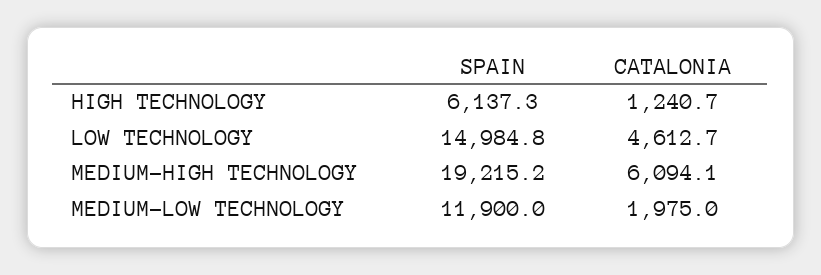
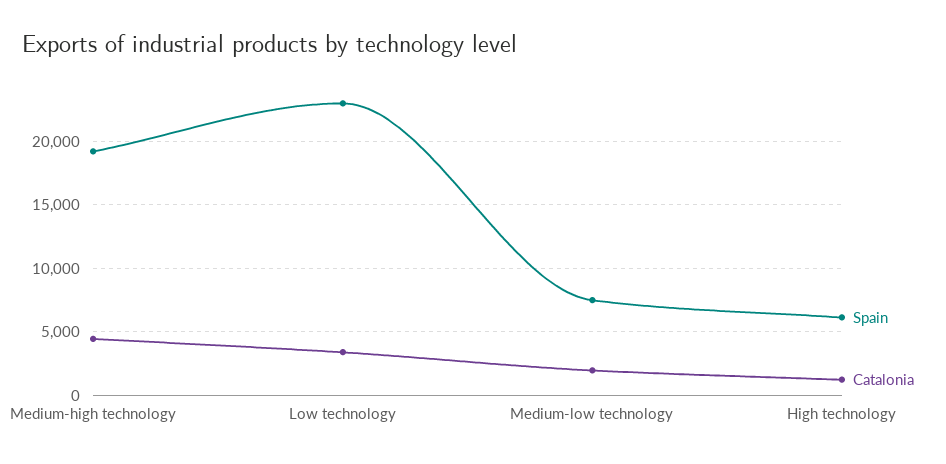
SPAIN, LOW TECHNOLOGY: 14984.8 -> 23000
CATALONIA, LOW TECHNOLOGY: 4612.7 -> 3500
CATALONIA, MEDIUM-HIGH TECHNOLOGY: 6094.1 -> 4500
SPAIN, MEDIUM-LOW TECHNOLOGY: 11900 -> 7500

